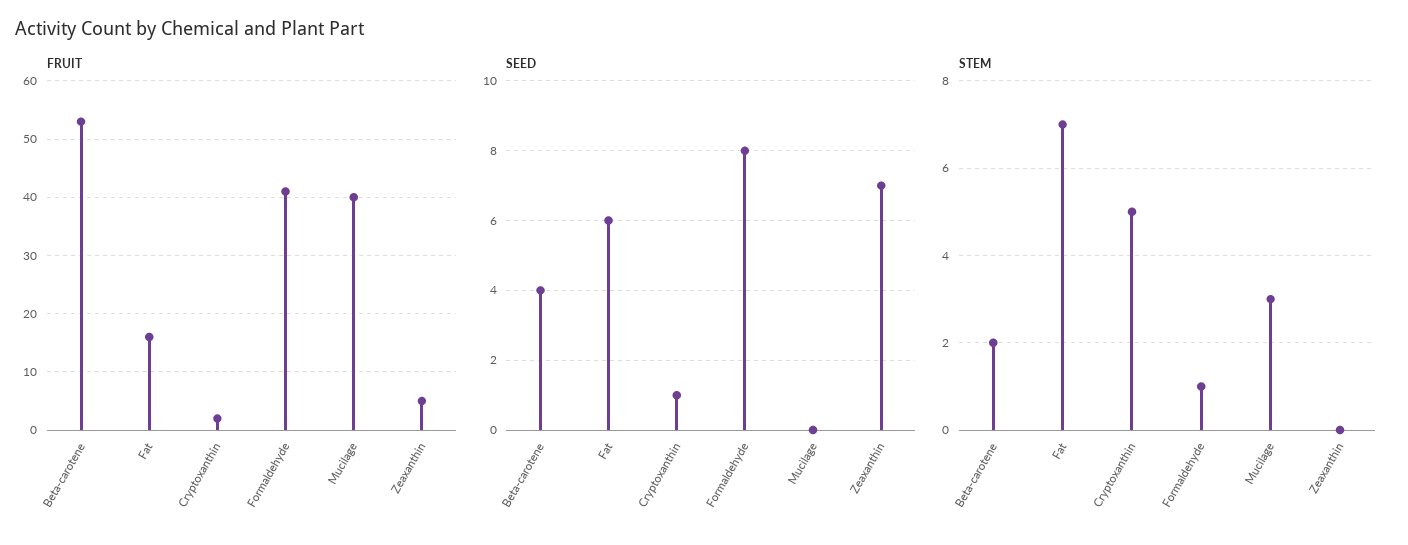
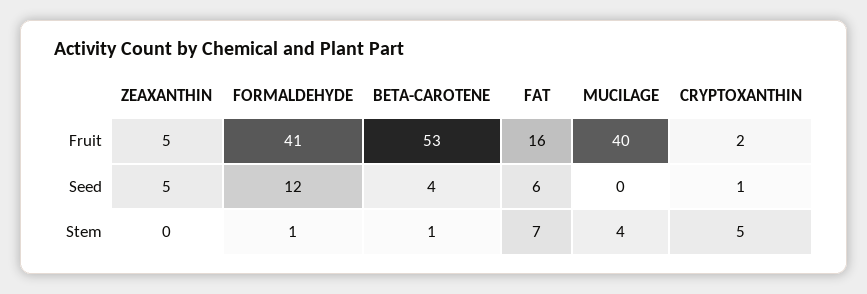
SEED, Formaldehyde: 8 -> 12
SEED, Zeaxanthin: 7 -> 5
STEM, Beta-carotene: 2 -> 1
STEM, Mucilage: 3 -> 4

